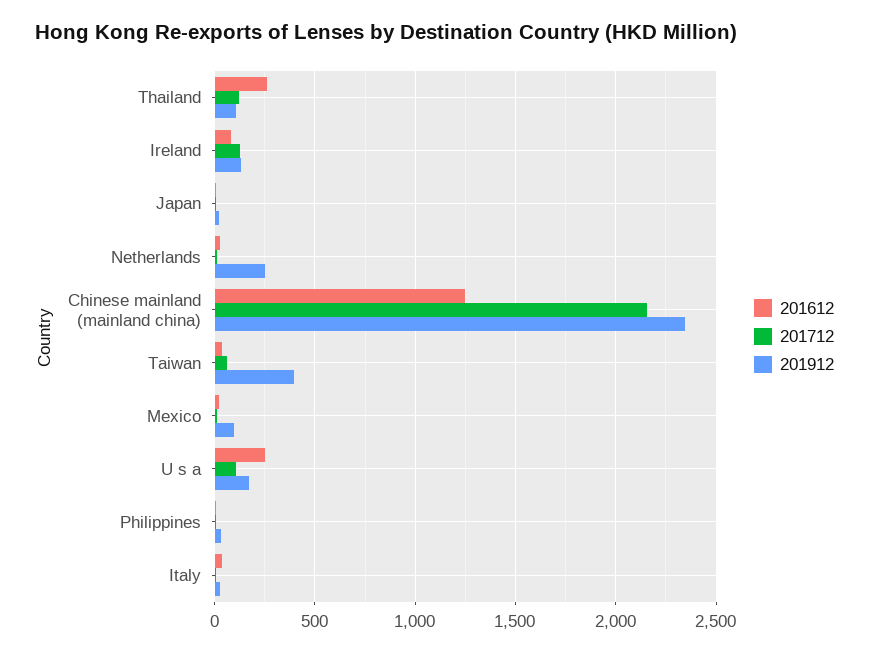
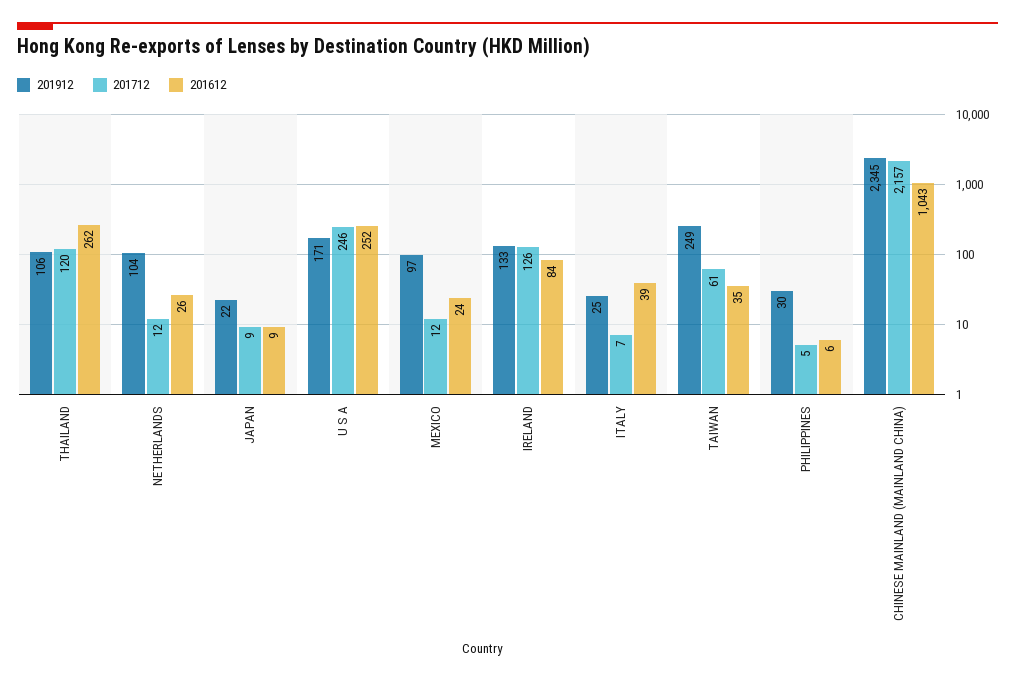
201912, Netherlands: 250 -> 104
201612, Chinese mainland (mainland china): 1250 -> 1043
201912, Taiwan: 400 -> 249
201712, U s a: 100 -> 246

